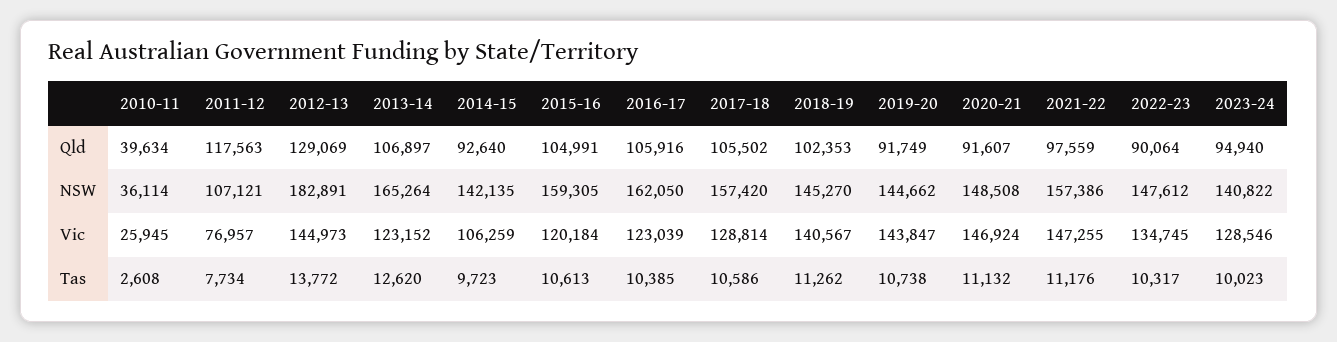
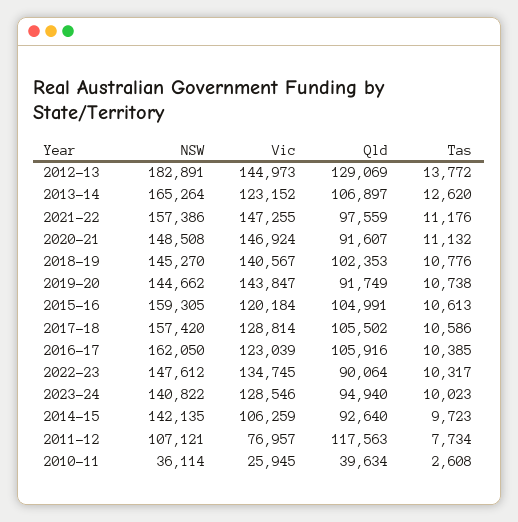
2018-19, Tas: 11262 -> 10776

